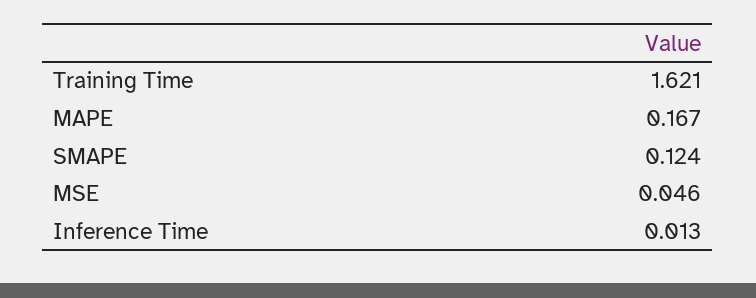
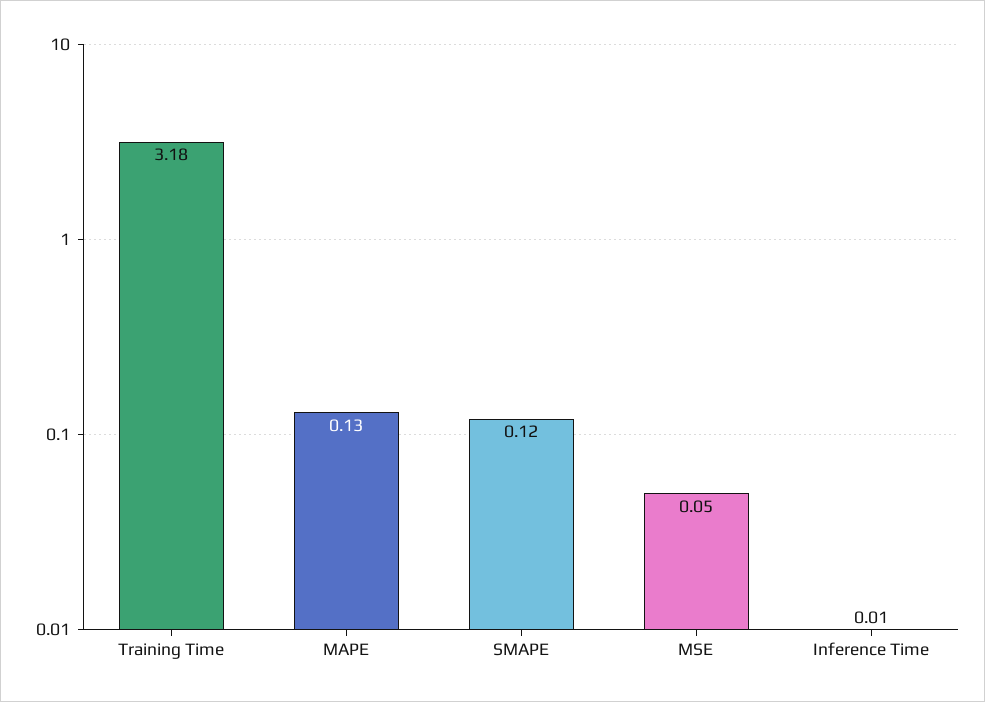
Training Time: 1.621 -> 3.18
MAPE: 0.167 -> 0.13

